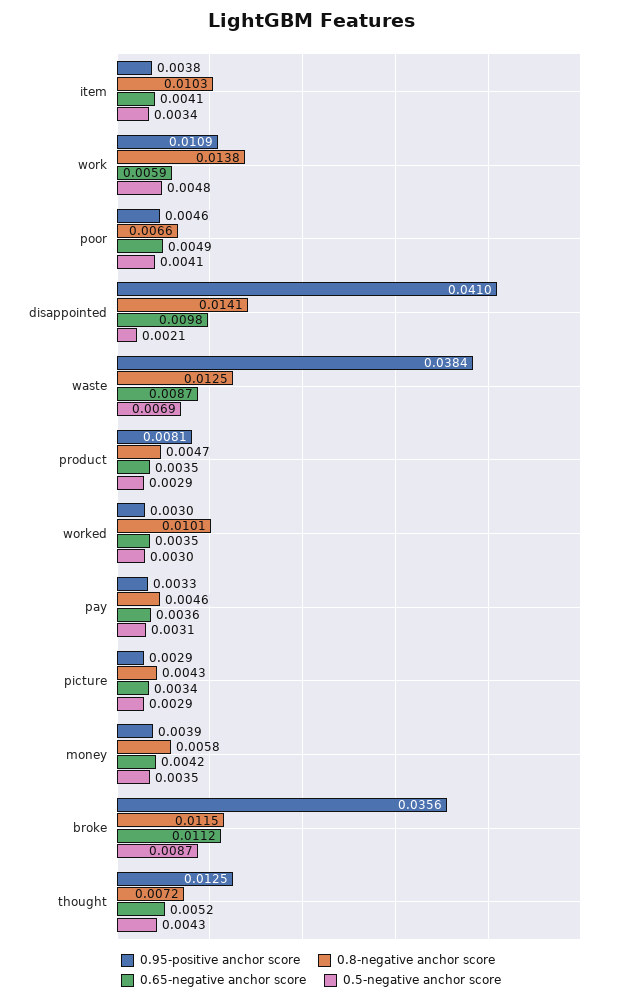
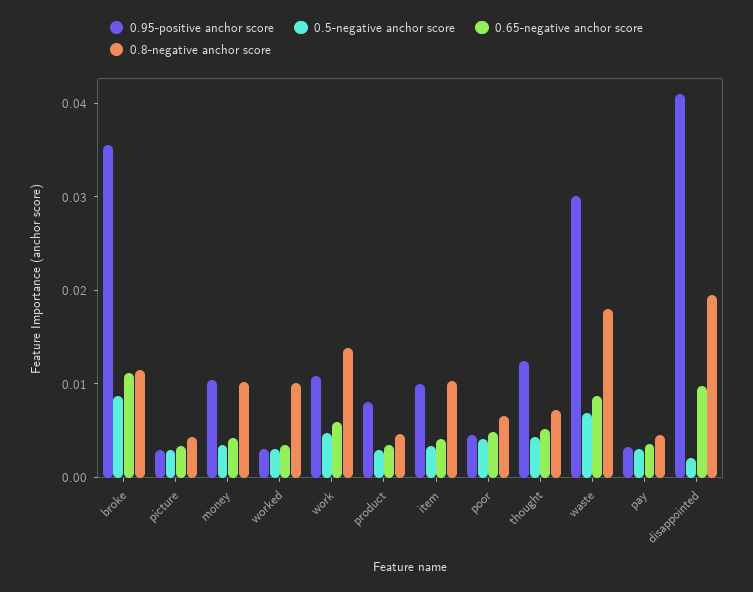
0.95-positive anchor score, item: 0.0038 -> 0.01
0.8-negative anchor score, disappointed: 0.0141 -> 0.02
0.95-positive anchor score, waste: 0.0384 -> 0.03
0.8-negative anchor score, waste: 0.0125 -> 0.018
0.95-positive anchor score, money: 0.0039 -> 0.01
0.8-negative anchor score, money: 0.0058 -> 0.01

